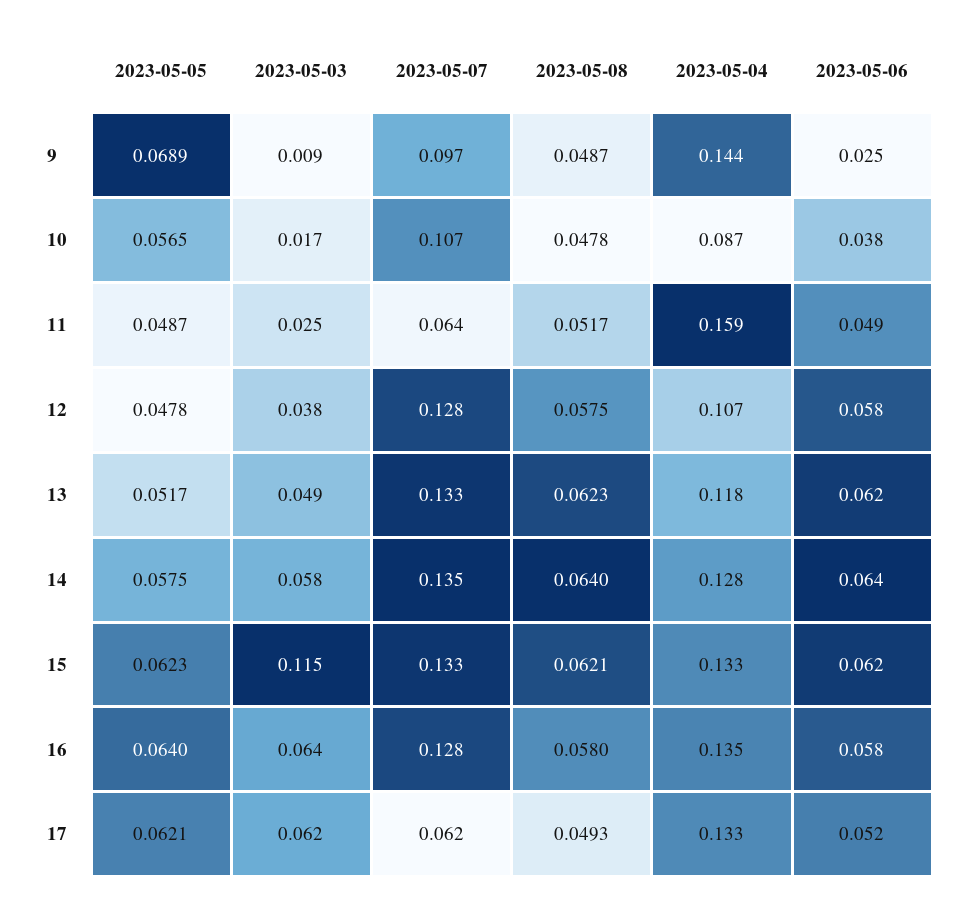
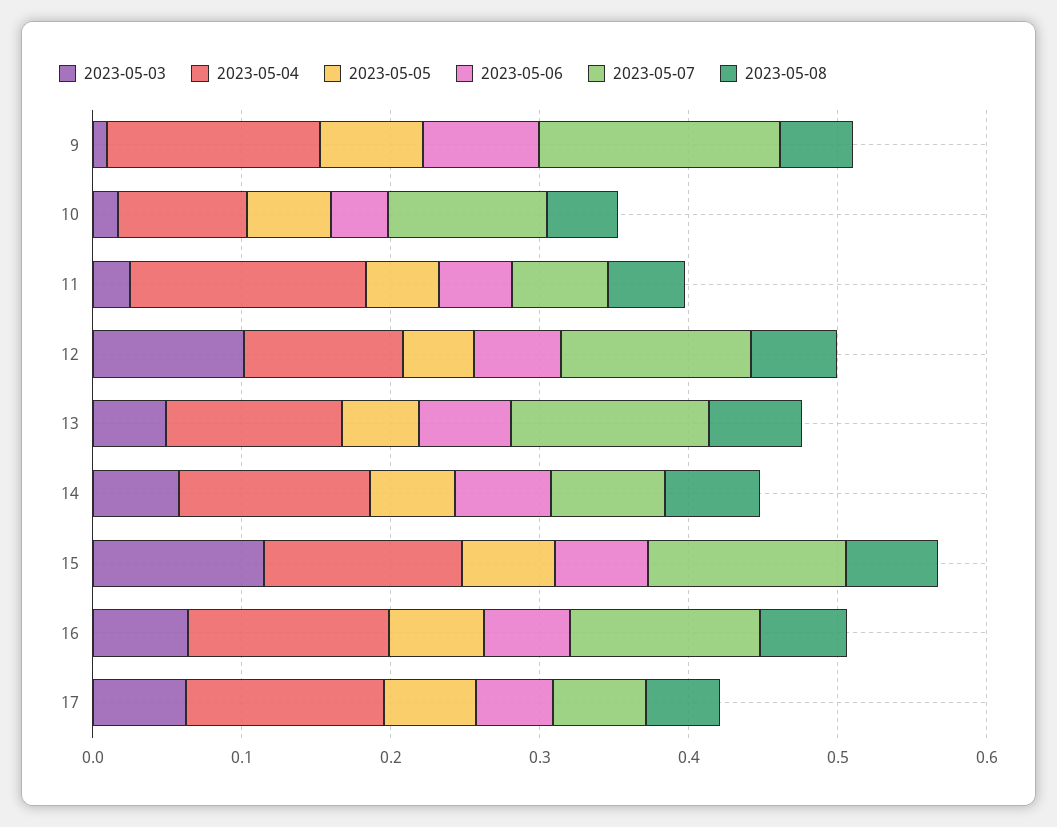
2023-05-07, 9: 0.097 -> 0.16
2023-05-06, 9: 0.025 -> 0.08
2023-05-03, 12: 0.038 -> 0.1
2023-05-07, 14: 0.135 -> 0.08

